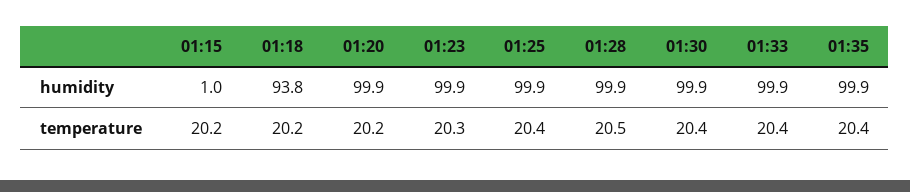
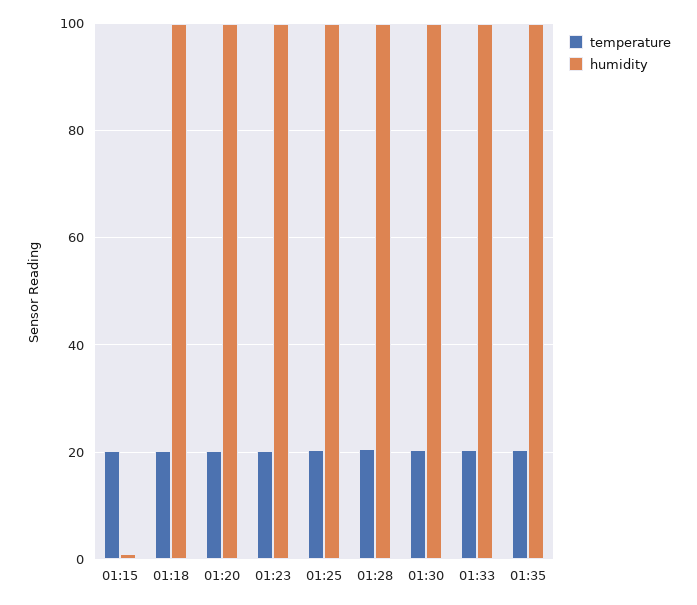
humidity, 01:18: 93.8 -> 100

